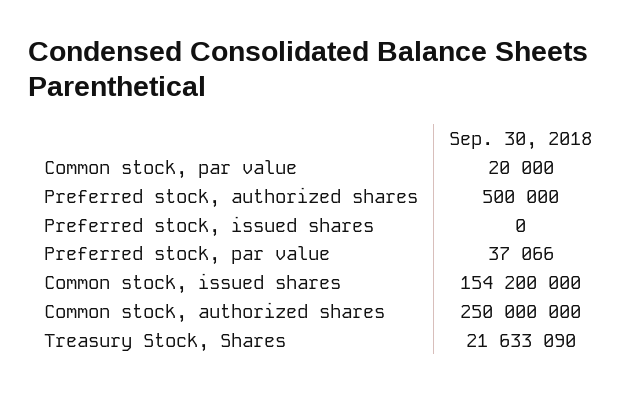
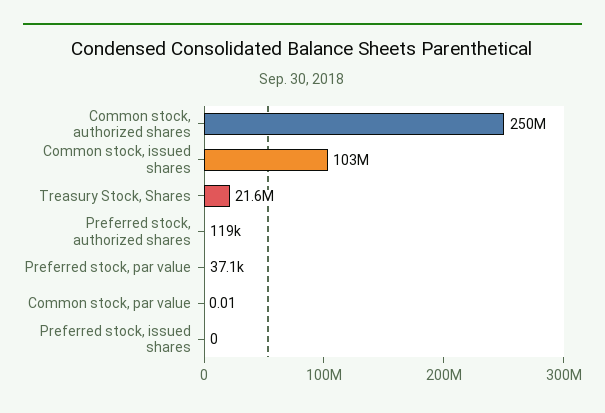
Common stock, par value: 20000 -> 0.01
Preferred stock, authorized shares: 500000 -> 119000
Common stock, issued shares: 154200000 -> 103000000

